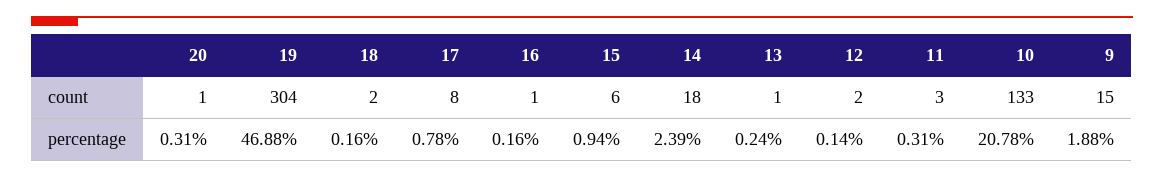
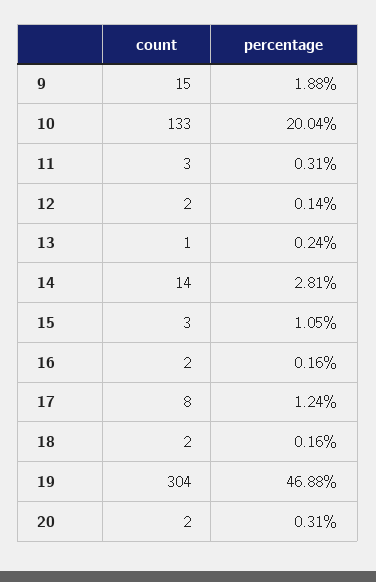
20, count: 1 -> 2
16, count: 1 -> 2
15, count: 6 -> 3
14, count: 18 -> 14
17, percentage: 0.78 -> 1.24
15, percentage: 0.94 -> 1.05
14, percentage: 2.39 -> 2.81
10, percentage: 20.78 -> 20.04

